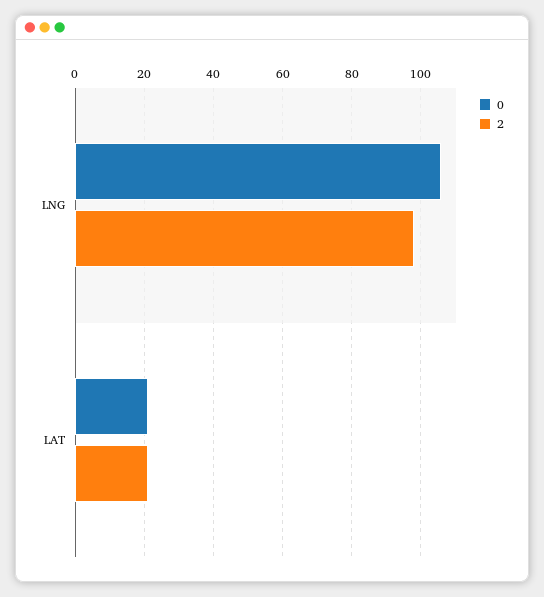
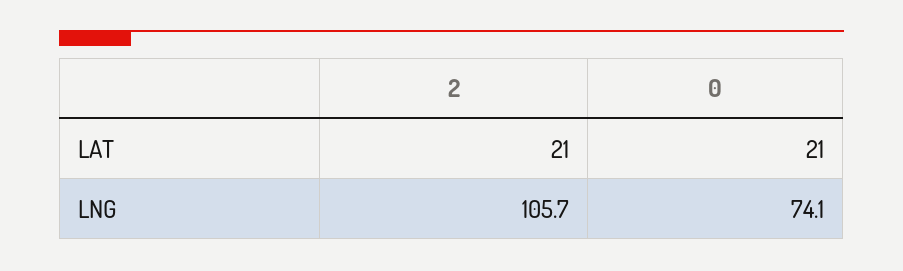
0, LNG: 106 -> 74.1
2, LNG: 98 -> 105.7

